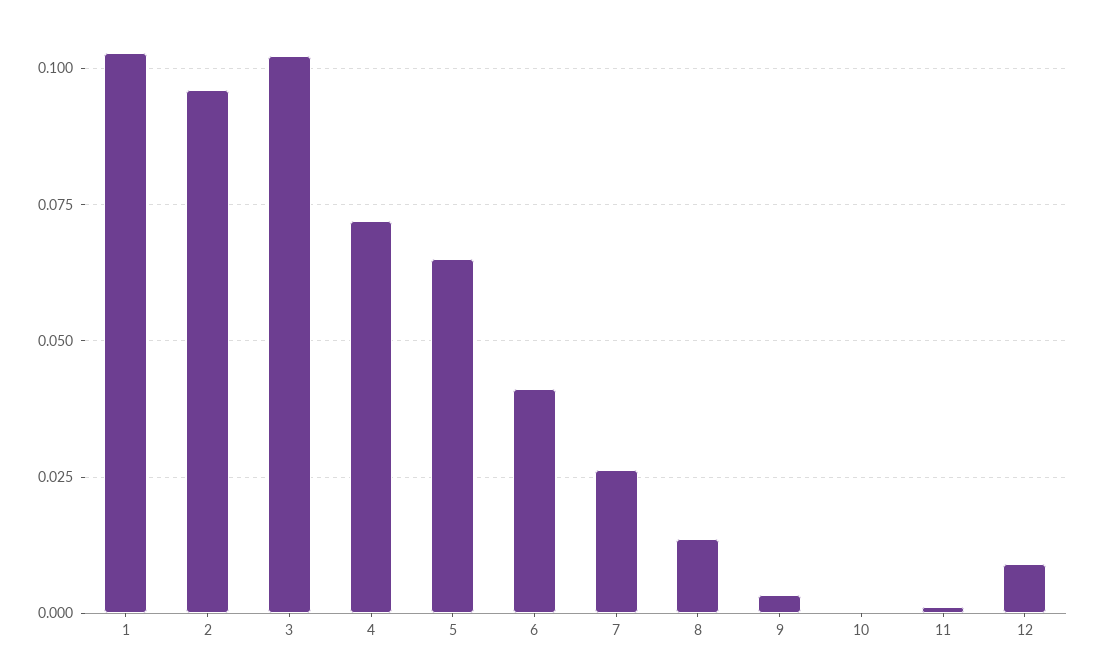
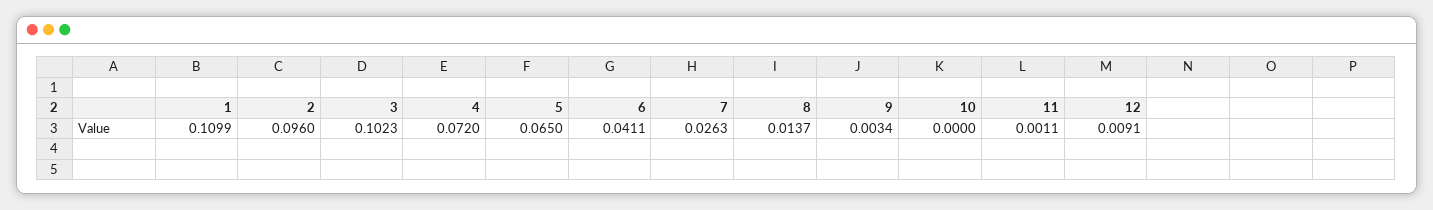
1: 0.1025 -> 0.1099

